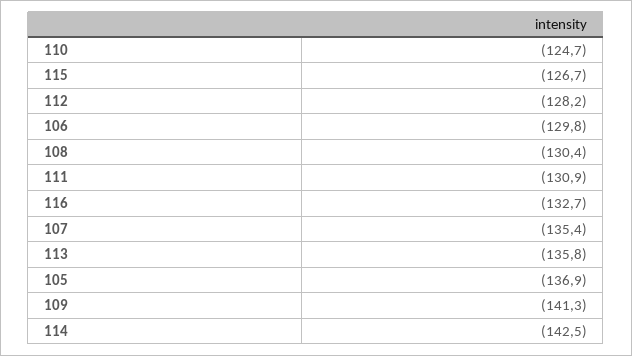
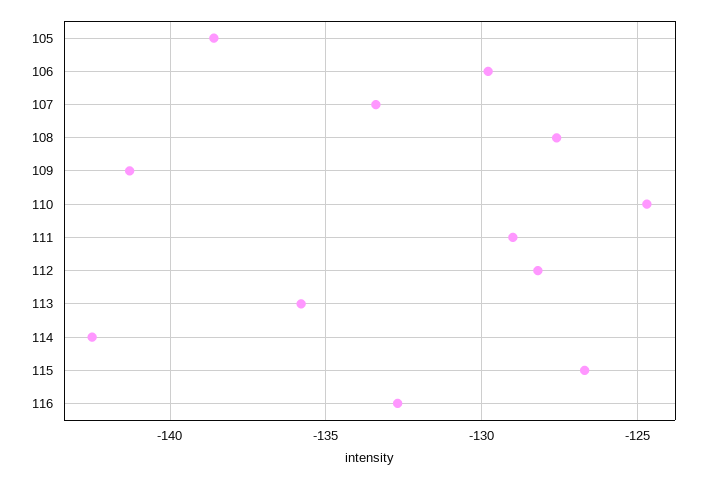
108: -130.4 -> -127.5
111: -130.9 -> -129
107: -135.4 -> -133.5
105: -136.9 -> -138.5

